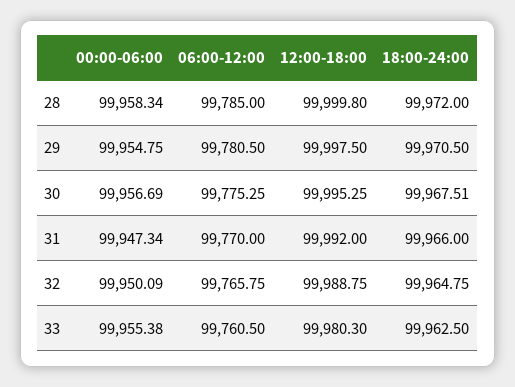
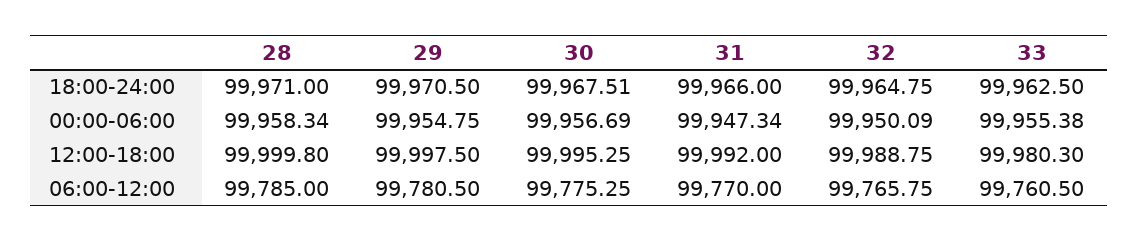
18:00-24:00, 28: 99972 -> 99971

